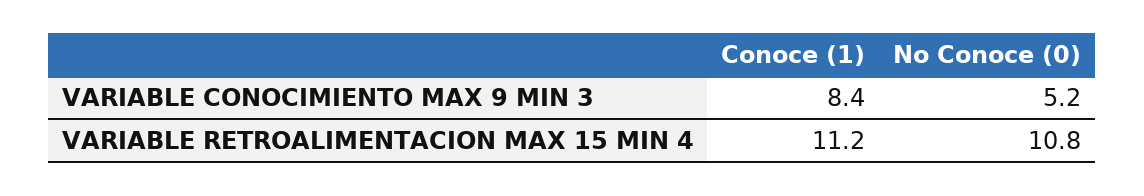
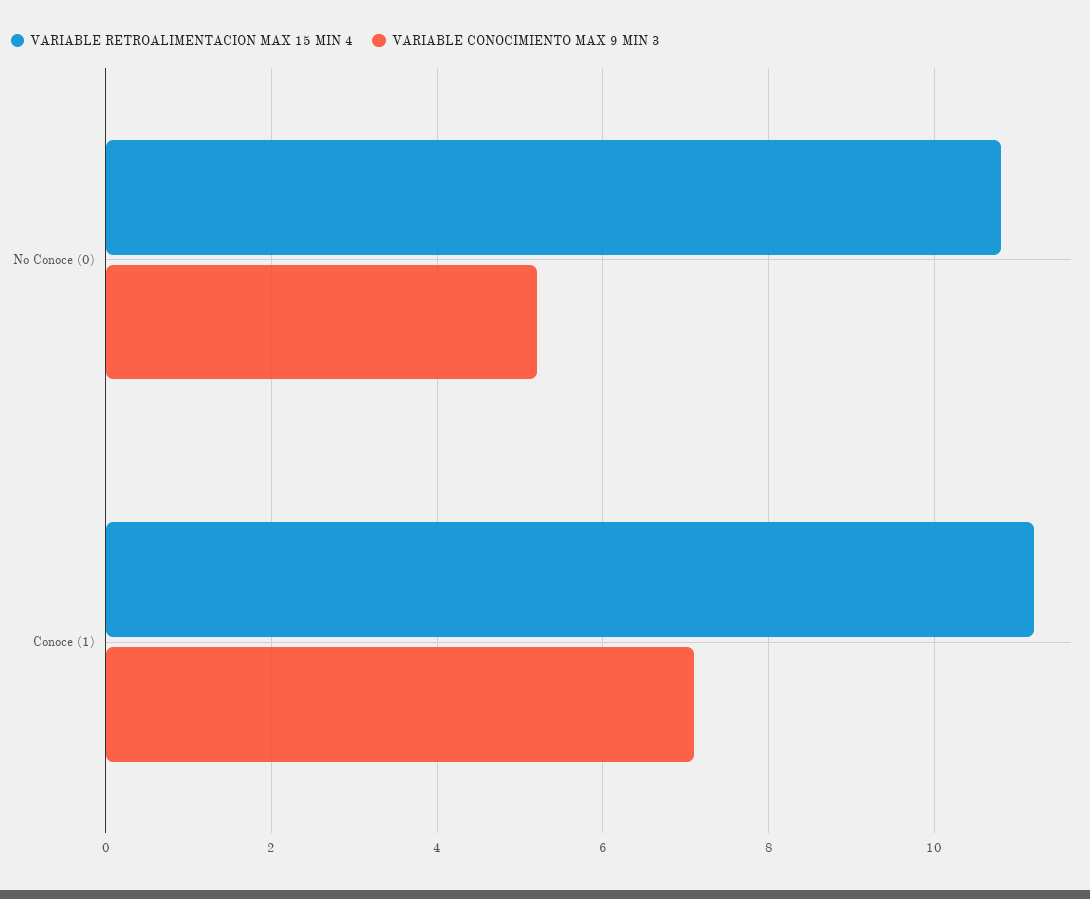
VARIABLE CONOCIMIENTO MAX 9 MIN 3, Conoce (1): 8.4 -> 7

